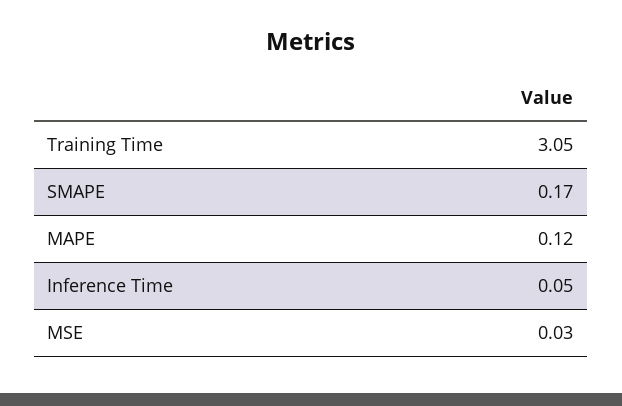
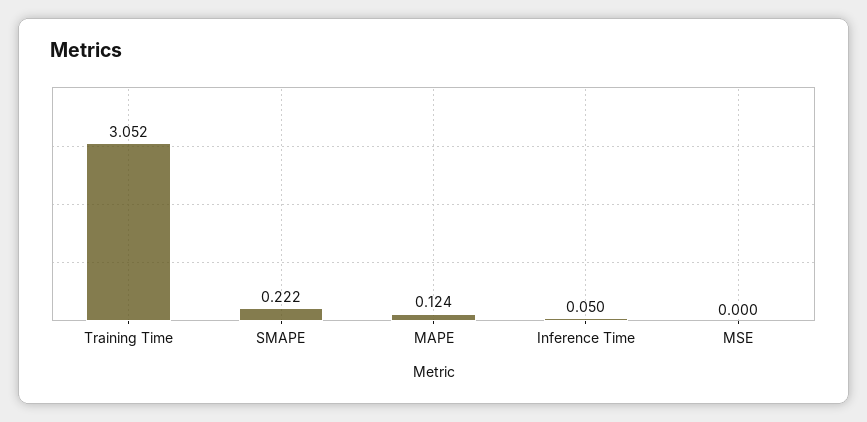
SMAPE: 0.17 -> 0.222
MSE: 0.03 -> 0

